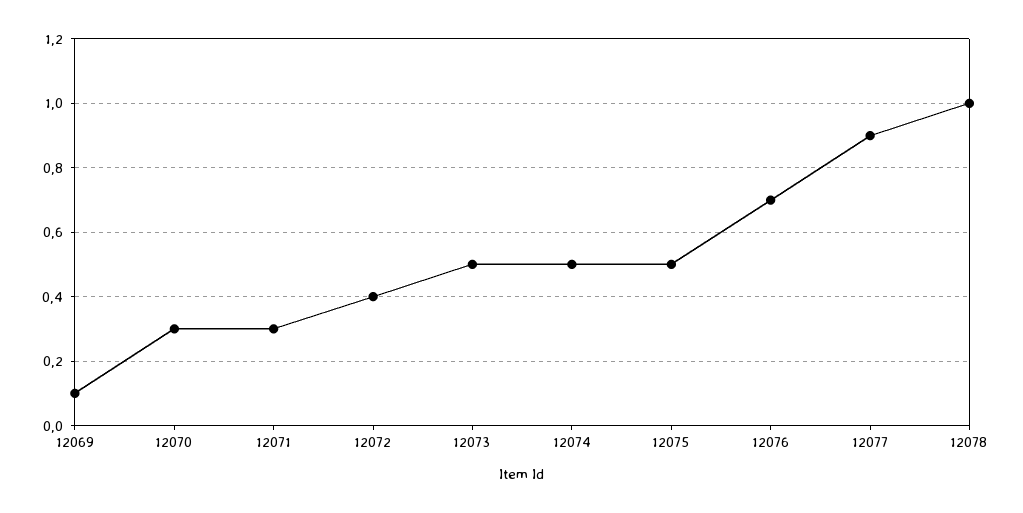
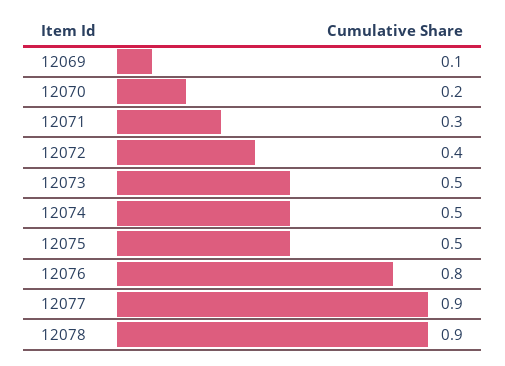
12070: 0.3 -> 0.2
12076: 0.7 -> 0.8
12078: 1 -> 0.9

